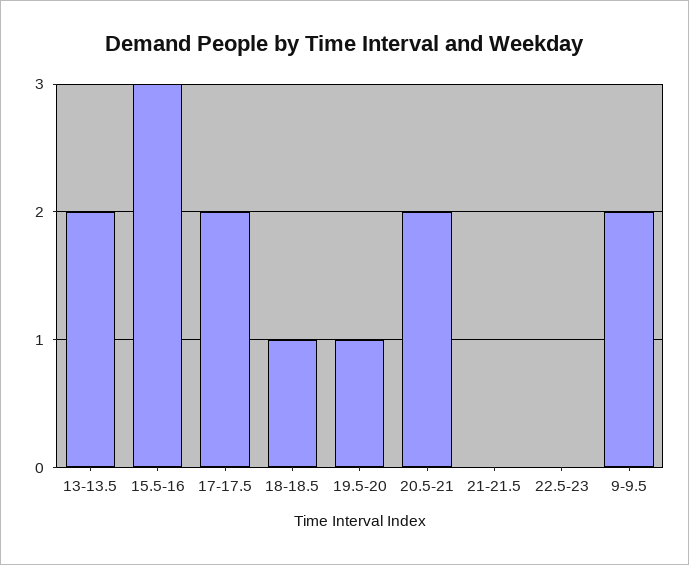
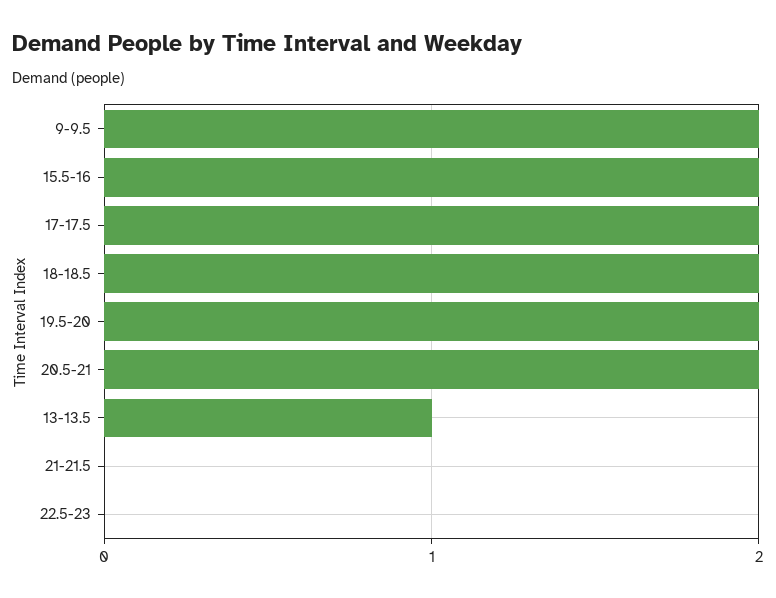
13-13.5: 2 -> 1
15.5-16: 3 -> 2
18-18.5: 1 -> 2
19.5-20: 1 -> 2

